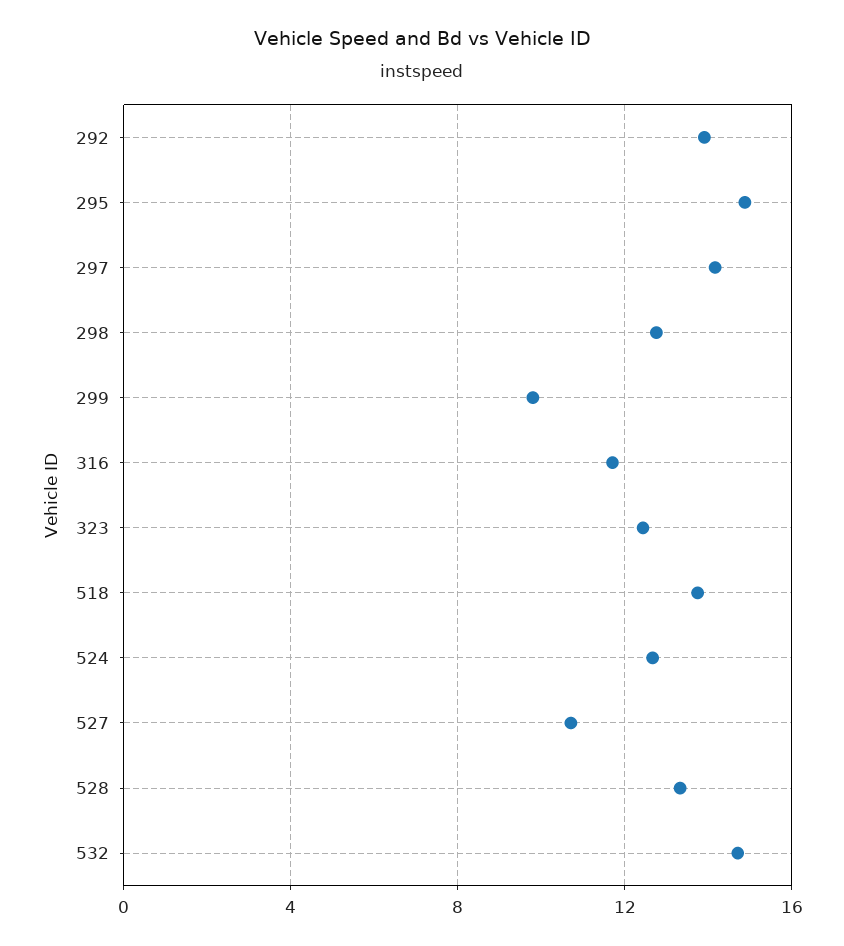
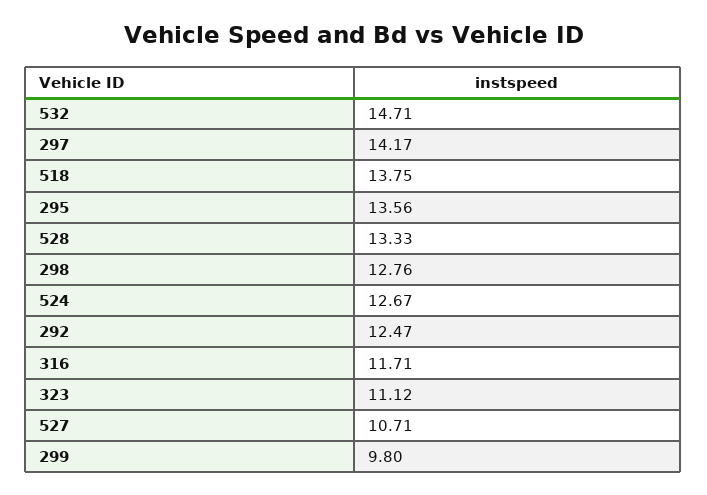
292: 14 -> 12.47
295: 15 -> 13.56
323: 12.5 -> 11.12

